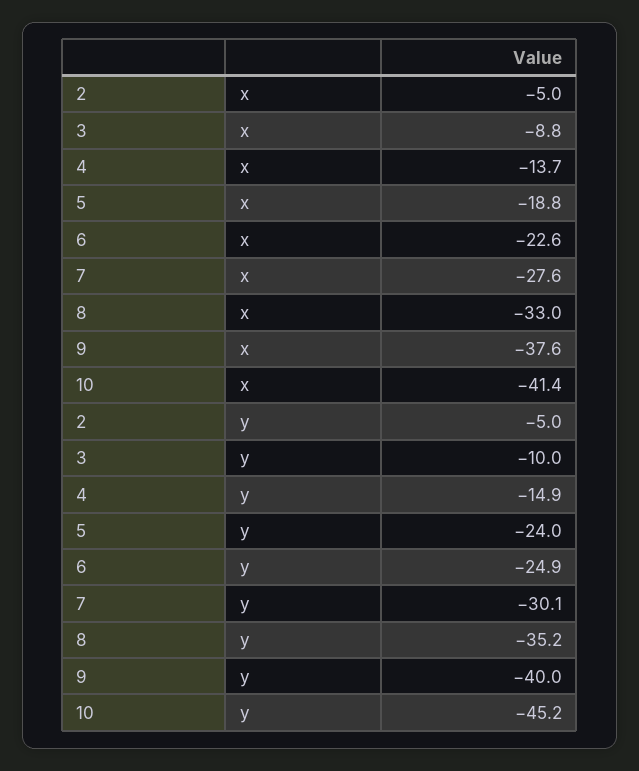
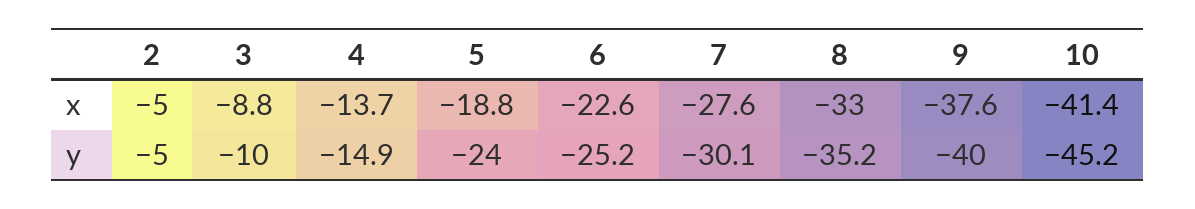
6, y: -24.9 -> -25.2

